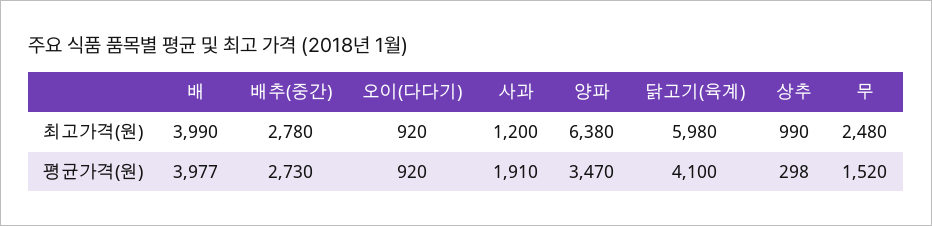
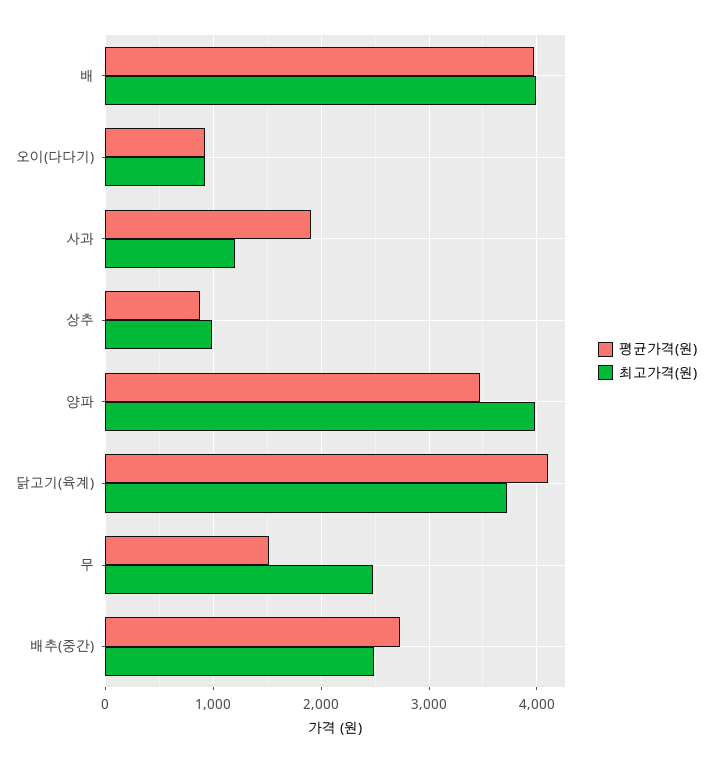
최고가격(원), 배추(중간): 2780 -> 2500
최고가격(원), 양파: 6380 -> 4000
최고가격(원), 닭고기(육계): 5980 -> 3700
평균가격(원), 상추: 298 -> 900

